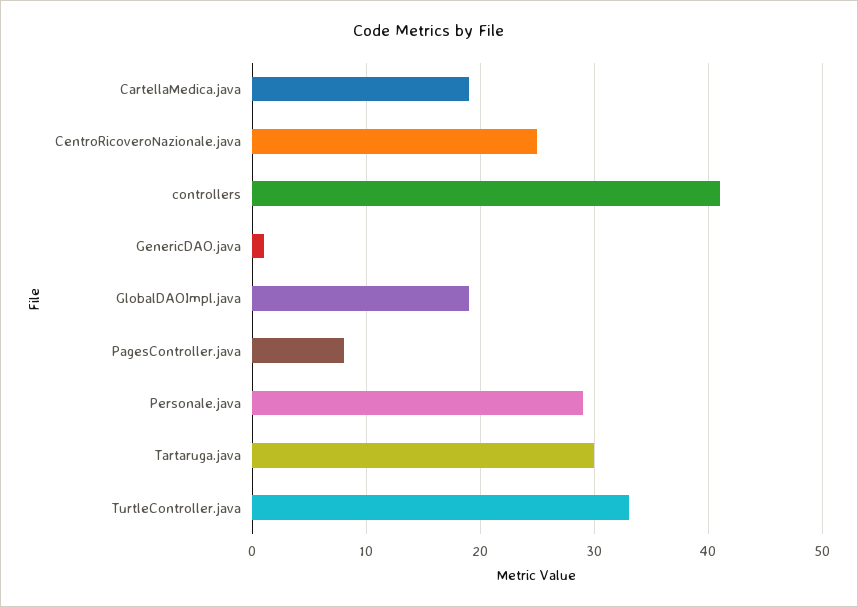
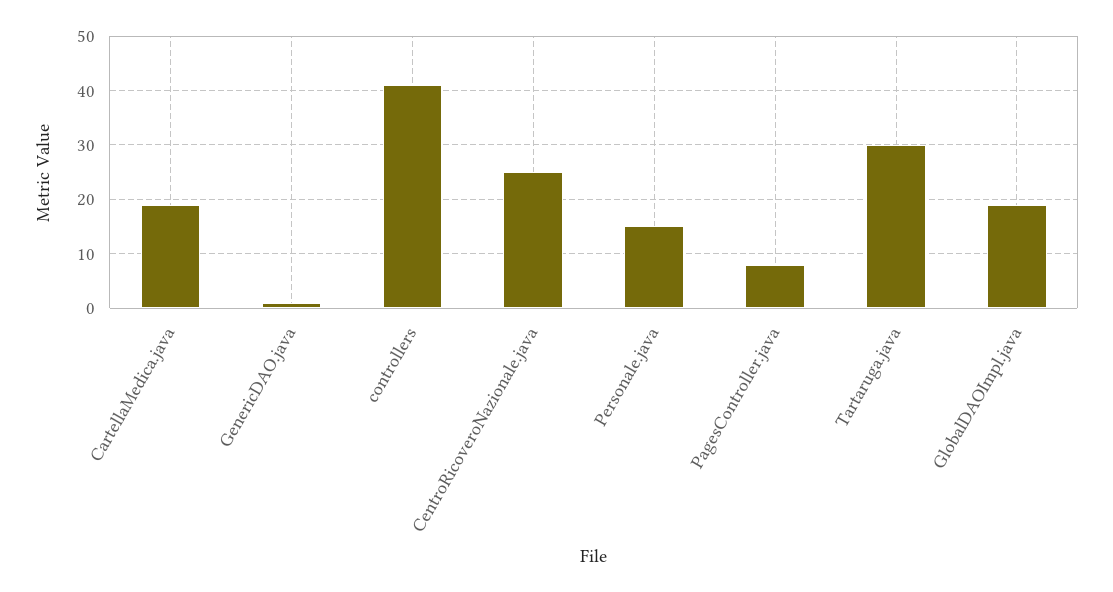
Personale.java: 29 -> 15
TurtleController.java: 33 -> none

